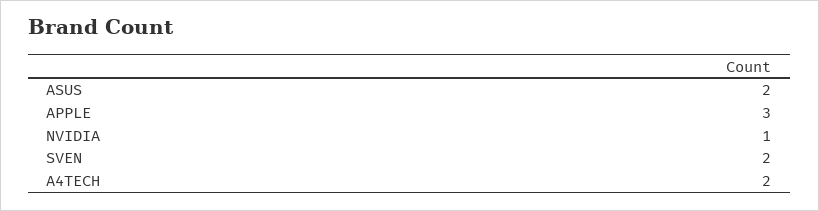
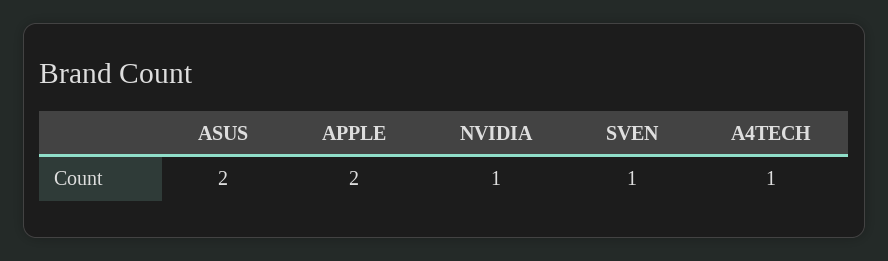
APPLE: 3 -> 2
SVEN: 2 -> 1
A4TECH: 2 -> 1

